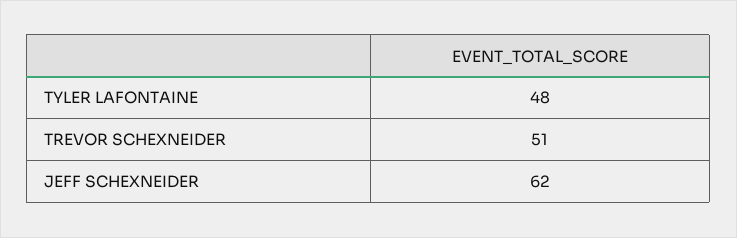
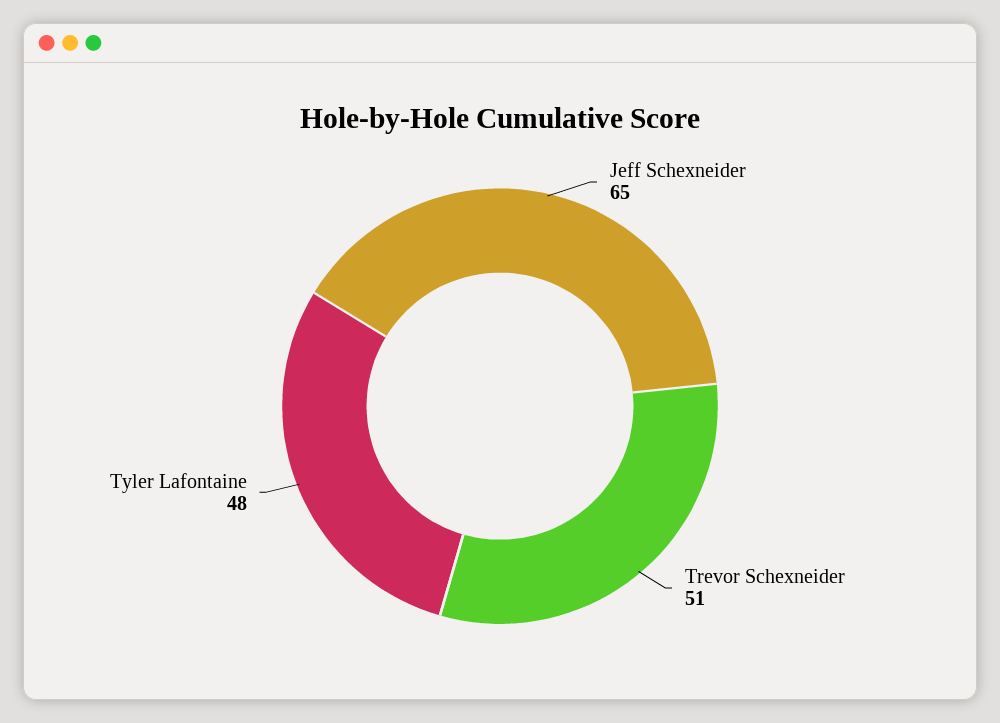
JEFF SCHEXNEIDER: 62 -> 65

